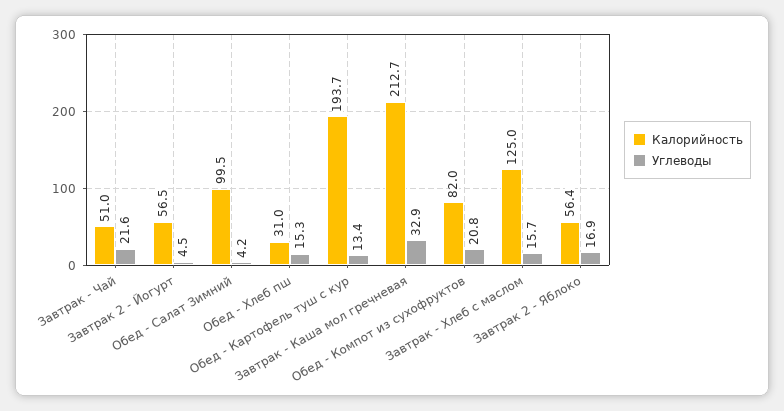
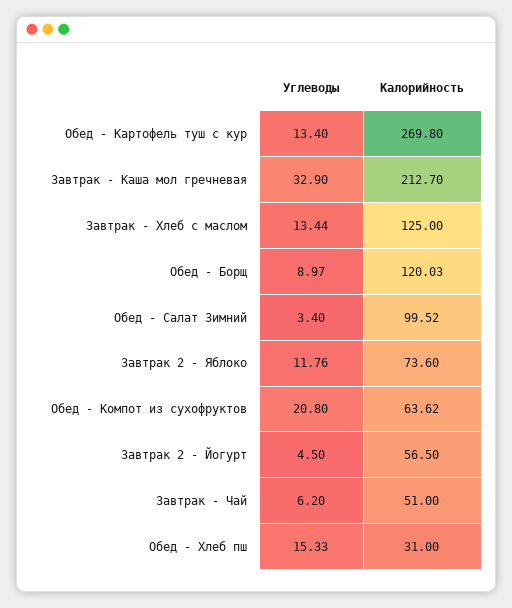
Углеводы, Завтрак - Чай: 21.6 -> 6.2
Углеводы, Обед - Салат Зимний: 4.2 -> 3.4
Калорийность, Обед - Картофель туш с кур: 193.7 -> 269.8
Калорийность, Обед - Компот из сухофруктов: 82 -> 63.62
Углеводы, Завтрак - Хлеб с маслом: 15.7 -> 13.44
Калорийность, Завтрак 2 - Яблоко: 56.4 -> 73.6
Углеводы, Завтрак 2 - Яблоко: 16.9 -> 11.76
Углеводы, Обед - Борщ: none -> 8.97
Калорийность, Обед - Борщ: none -> 120.03

